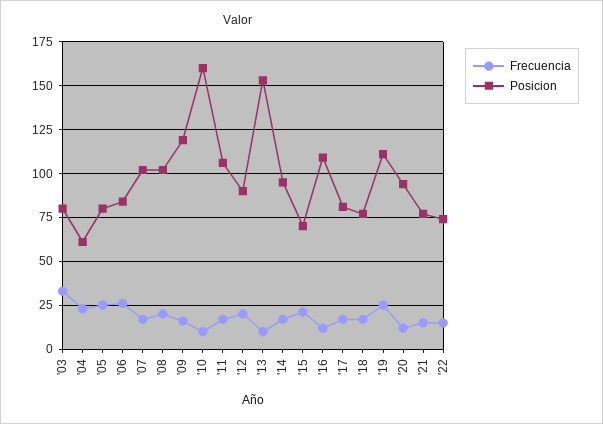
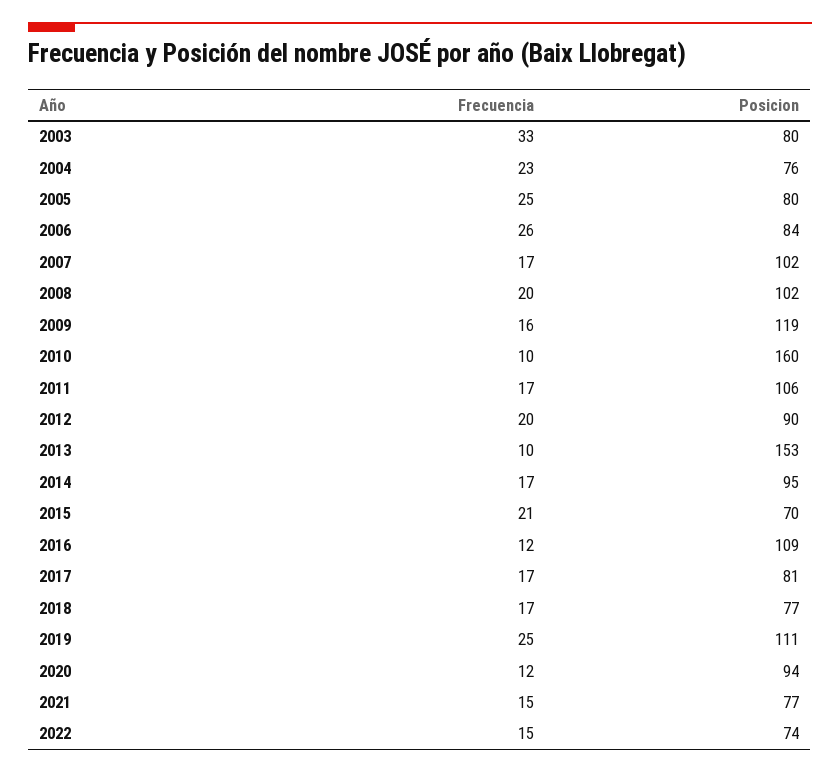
Posicion, '04: 60 -> 76

